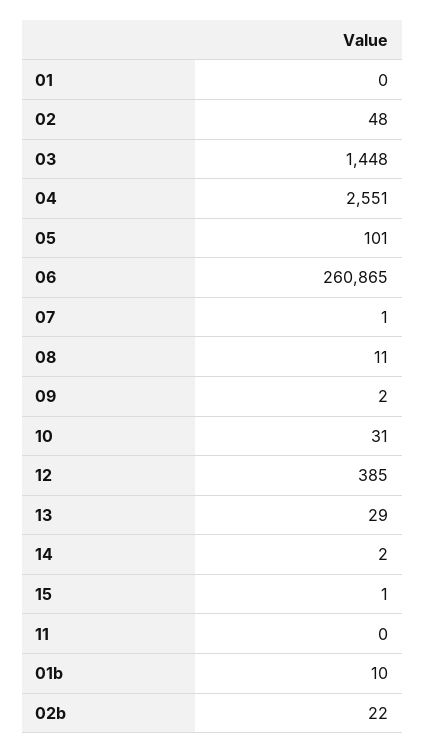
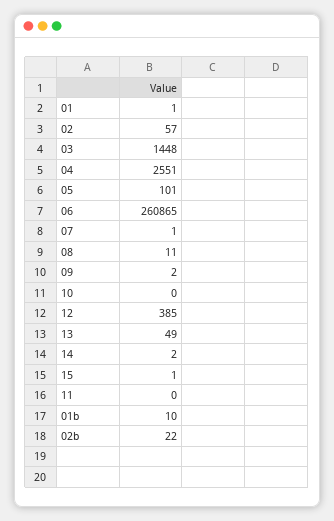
01: 0 -> 1
02: 48 -> 57
10: 31 -> 0
13: 29 -> 49

